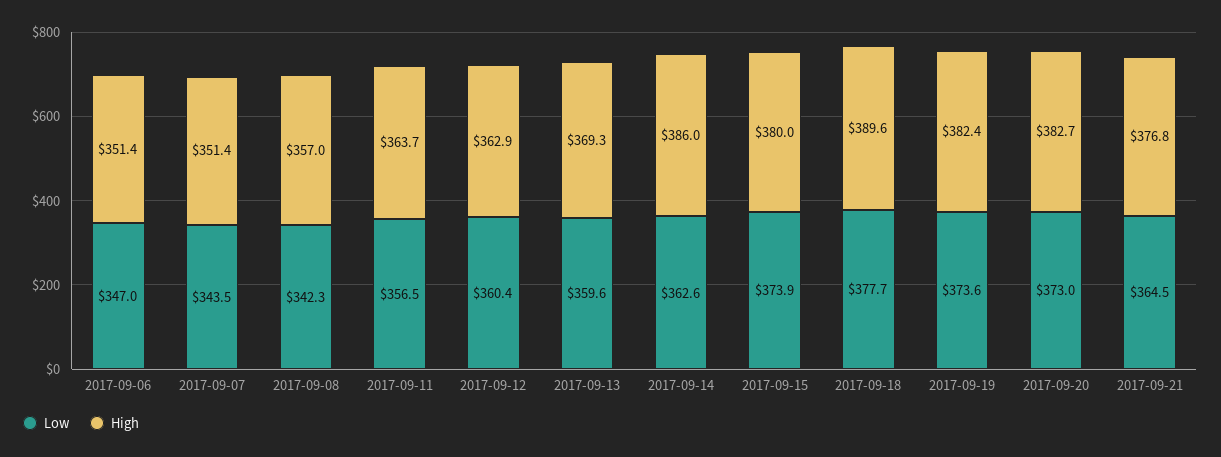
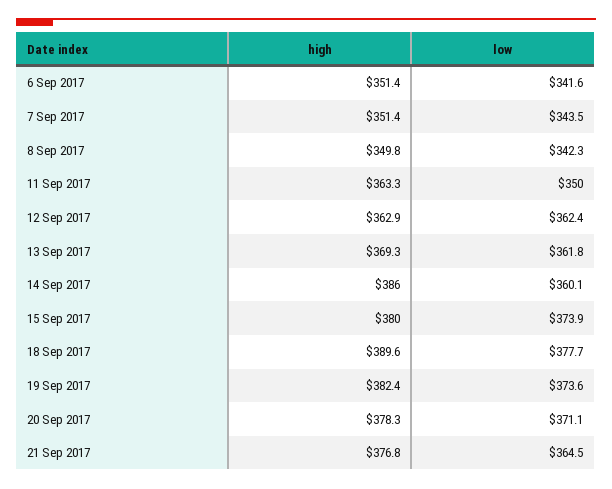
Low, 2017-09-06: 347 -> 341.6
High, 2017-09-08: 357 -> 349.8
Low, 2017-09-11: 356.5 -> 350
High, 2017-09-11: 363.7 -> 363.3
Low, 2017-09-12: 360.4 -> 362.4
Low, 2017-09-13: 359.6 -> 361.8
Low, 2017-09-14: 362.6 -> 360.1
Low, 2017-09-20: 373 -> 371.1
High, 2017-09-20: 382.7 -> 378.3

